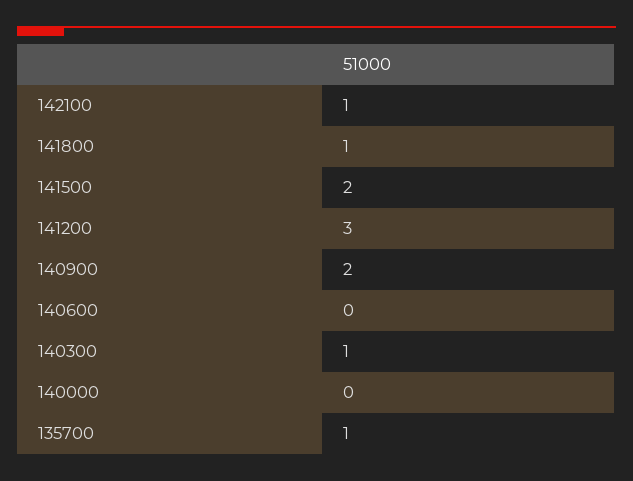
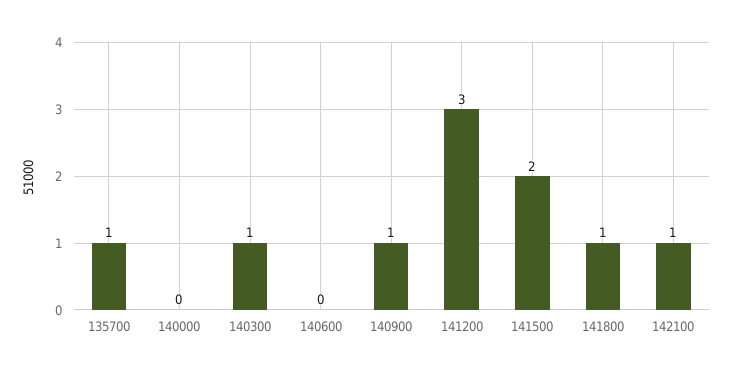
140900: 2 -> 1

